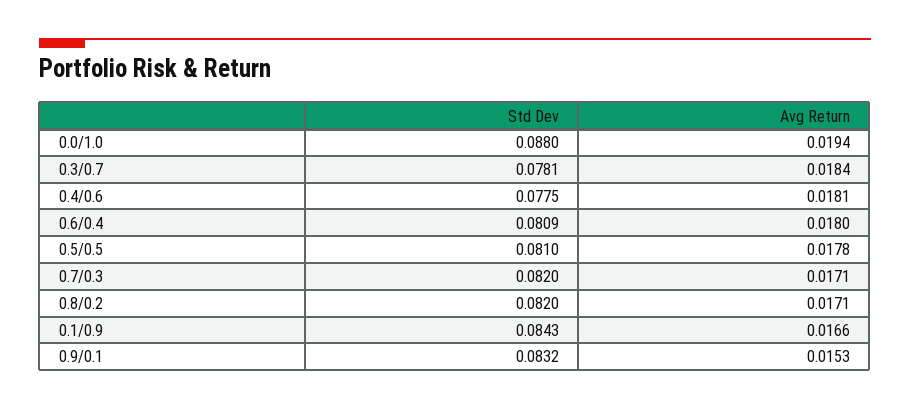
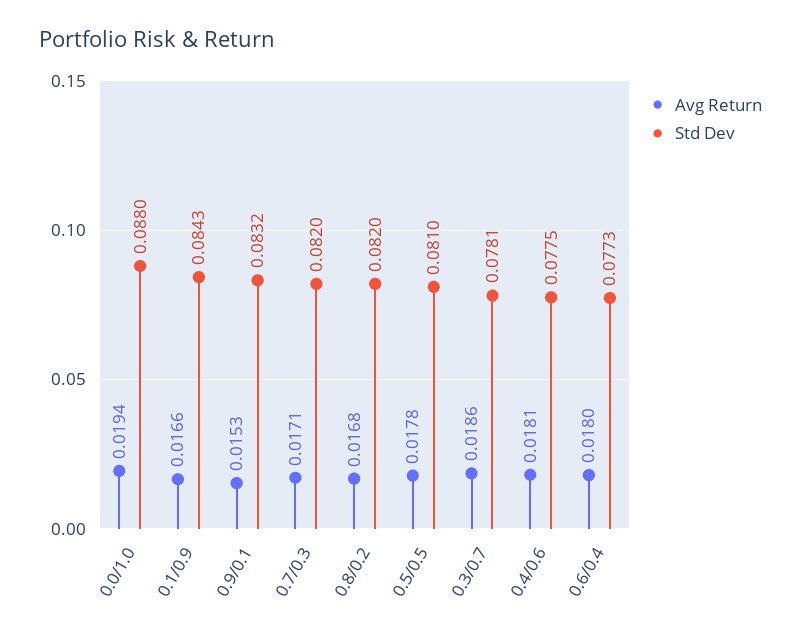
Avg Return, 0.3/0.7: 0.0184 -> 0.0186
Std Dev, 0.6/0.4: 0.0809 -> 0.0773
Avg Return, 0.8/0.2: 0.0171 -> 0.0168

